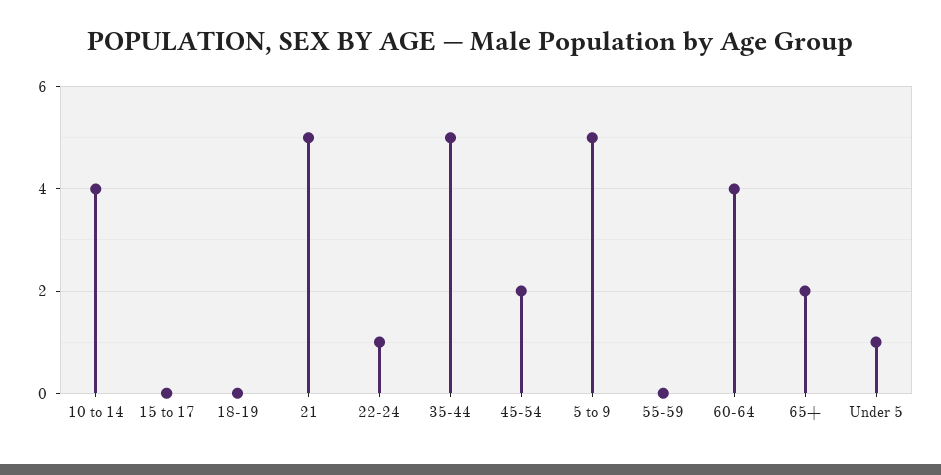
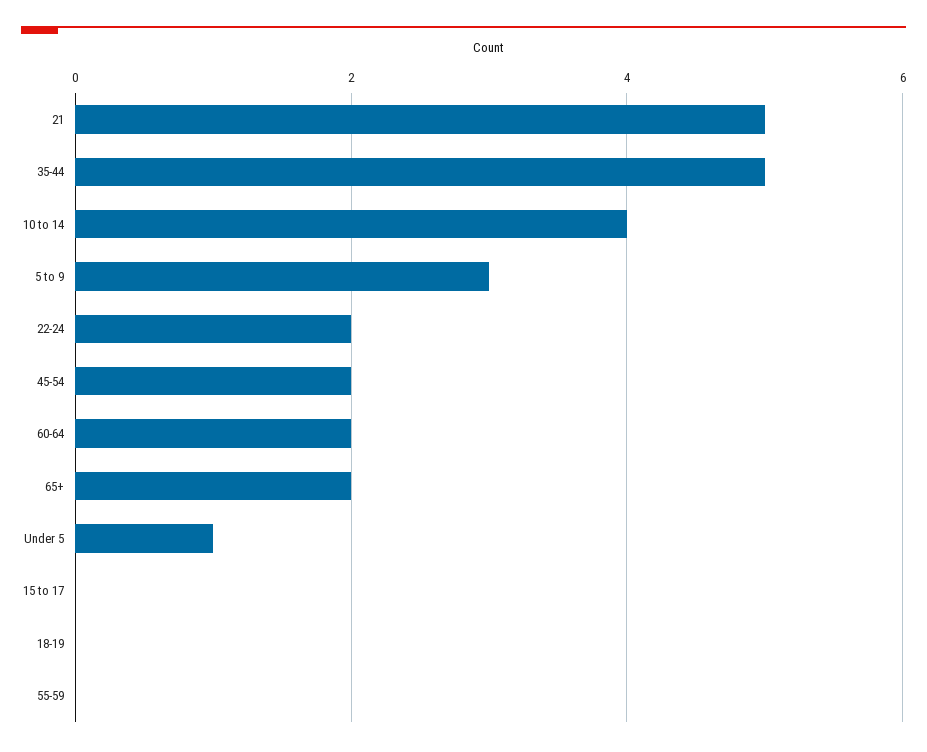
22-24: 1 -> 2
5 to 9: 5 -> 3
60-64: 4 -> 2

